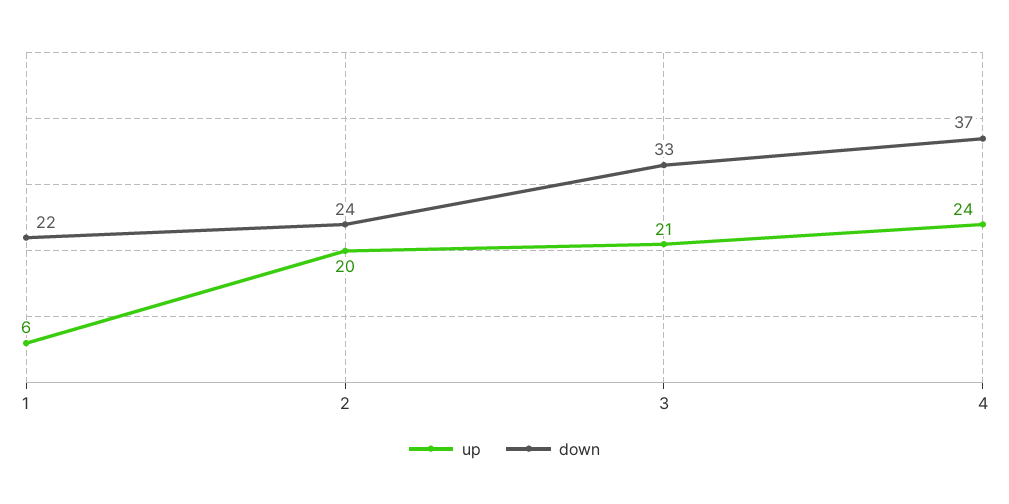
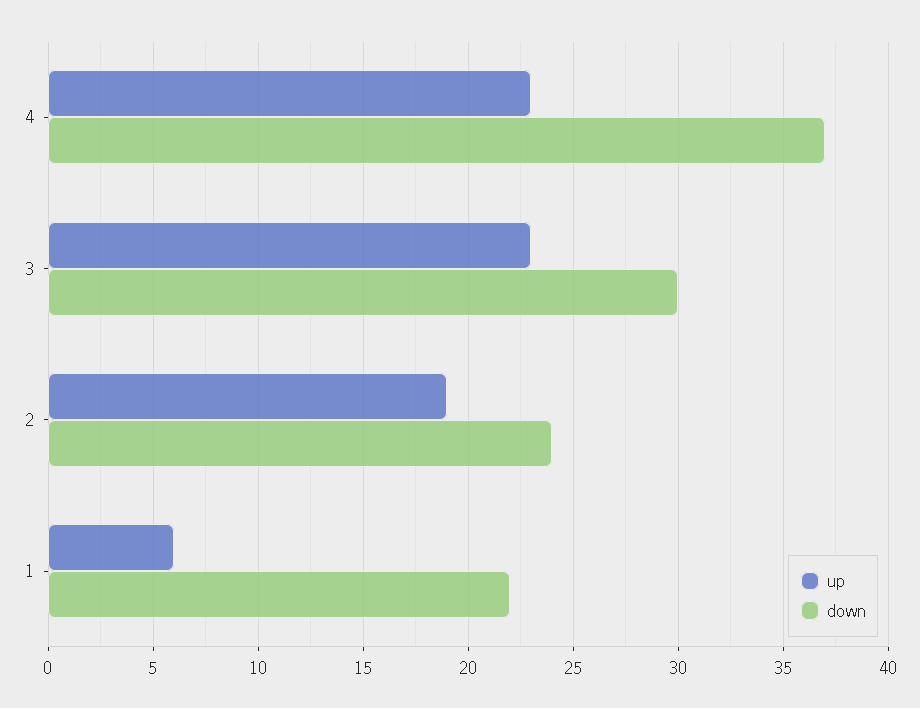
up, 2: 20 -> 19
up, 3: 21 -> 23
down, 3: 33 -> 30
up, 4: 24 -> 23

